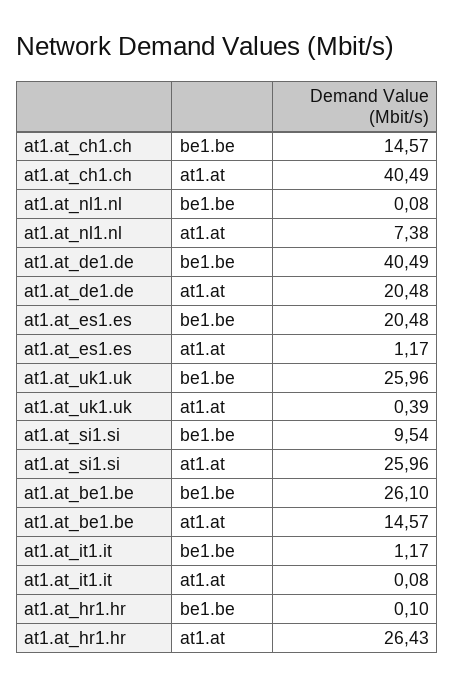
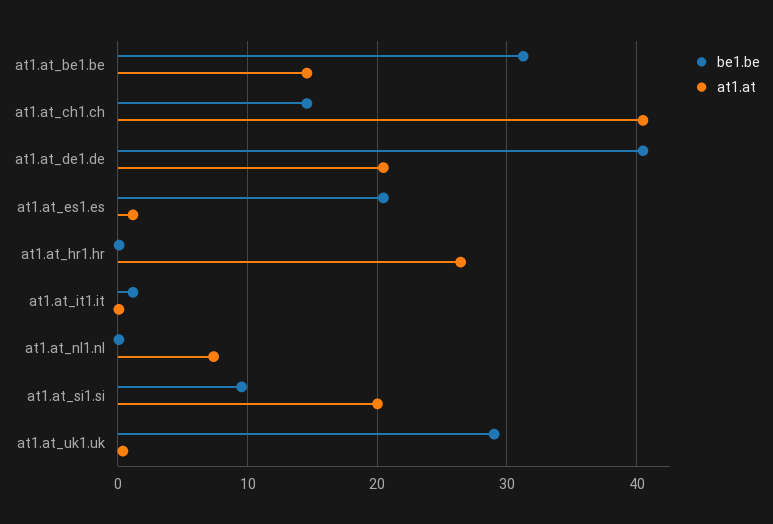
be1.be, at1.at_uk1.uk: 25.96 -> 29
at1.at, at1.at_si1.si: 25.96 -> 20
be1.be, at1.at_be1.be: 26.1 -> 31

